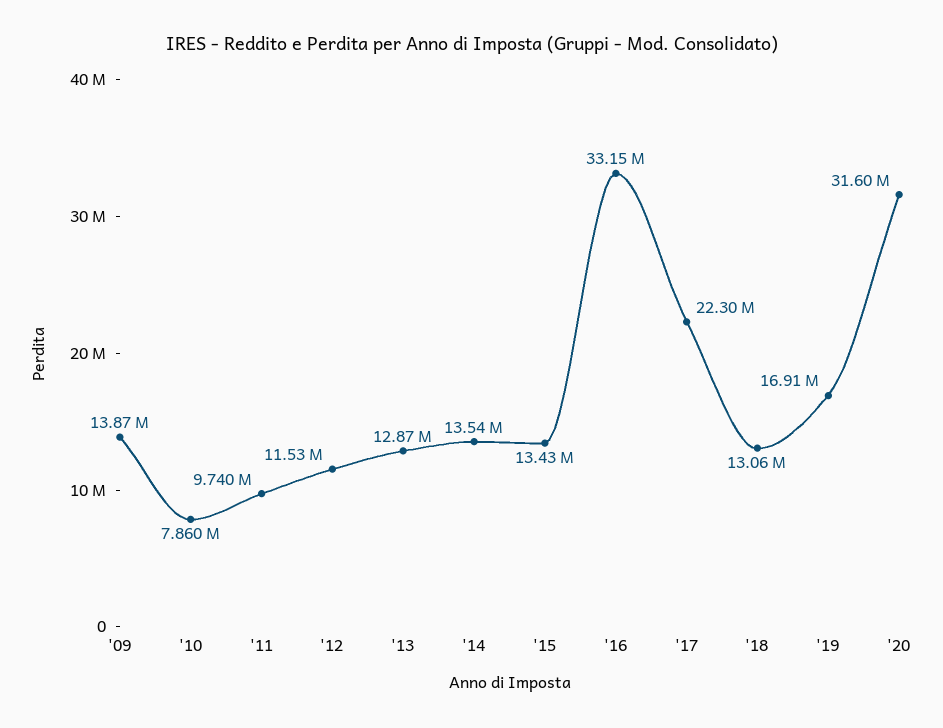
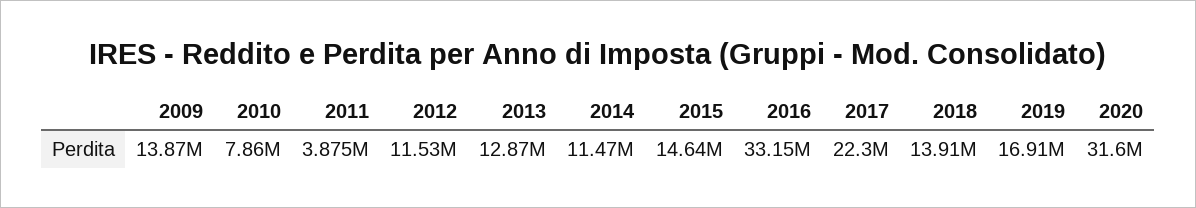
'11: 9740000 -> 3875000
'14: 13540000 -> 11470000
'15: 13430000 -> 14640000
'18: 13060000 -> 13910000

